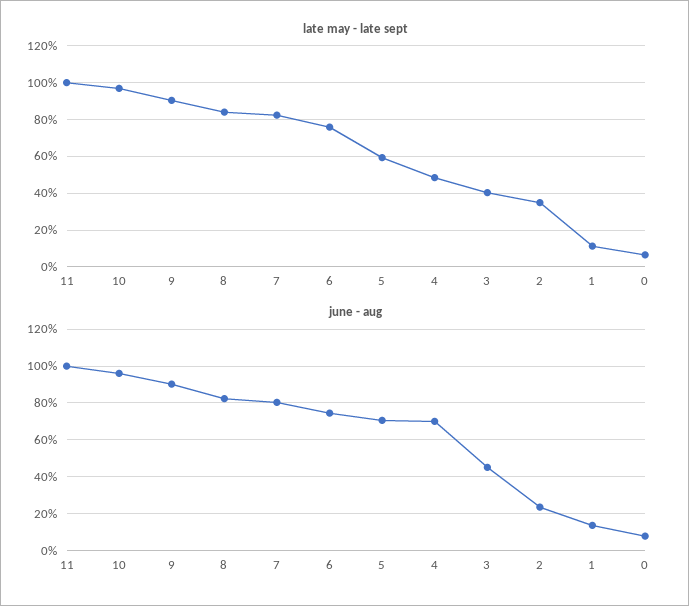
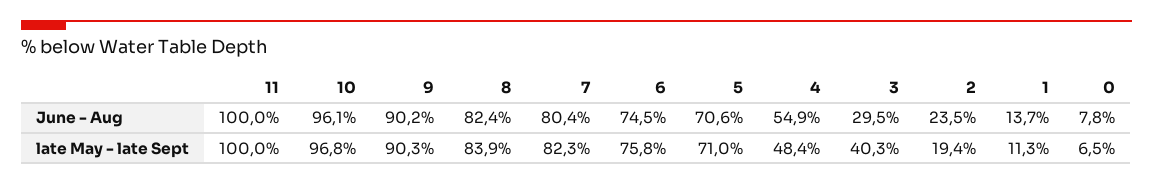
late may - late sept, 5: 60 -> 71
late may - late sept, 2: 35 -> 19.4
june - aug, 4: 70 -> 54.9
june - aug, 3: 45 -> 29.5

